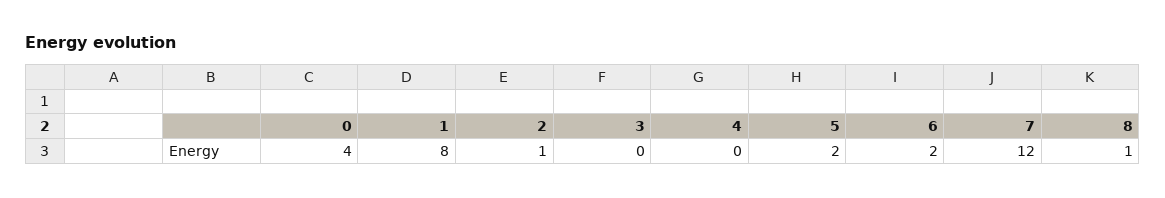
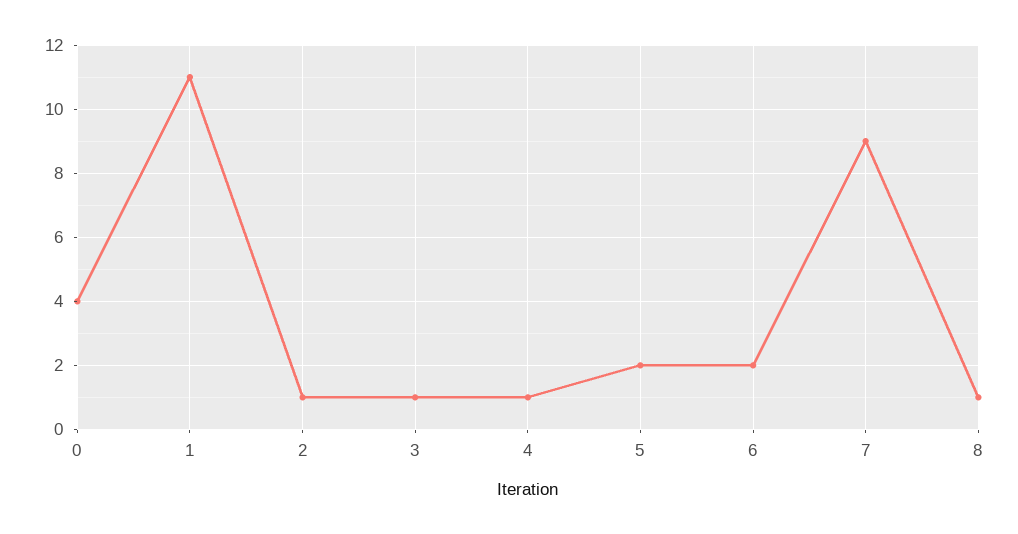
1: 8 -> 11
3: 0 -> 1
4: 0 -> 1
7: 12 -> 9

